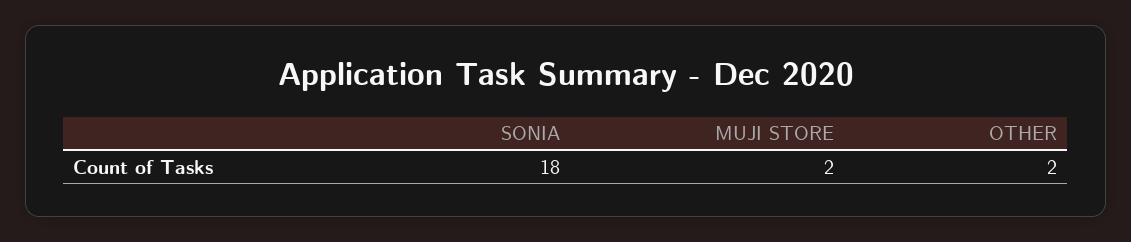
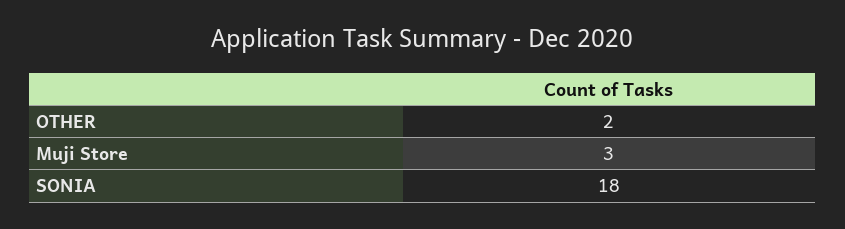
MUJI STORE: 2 -> 3

